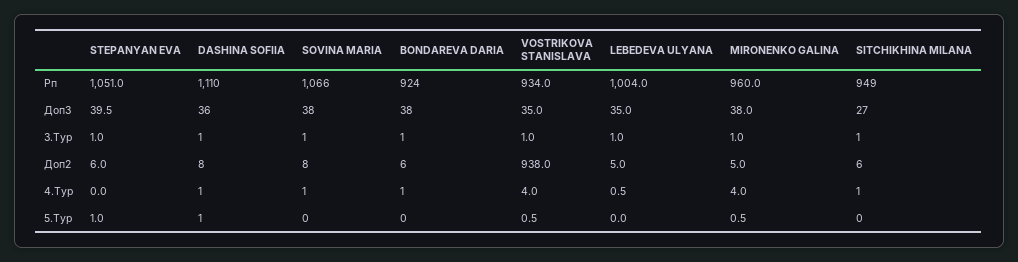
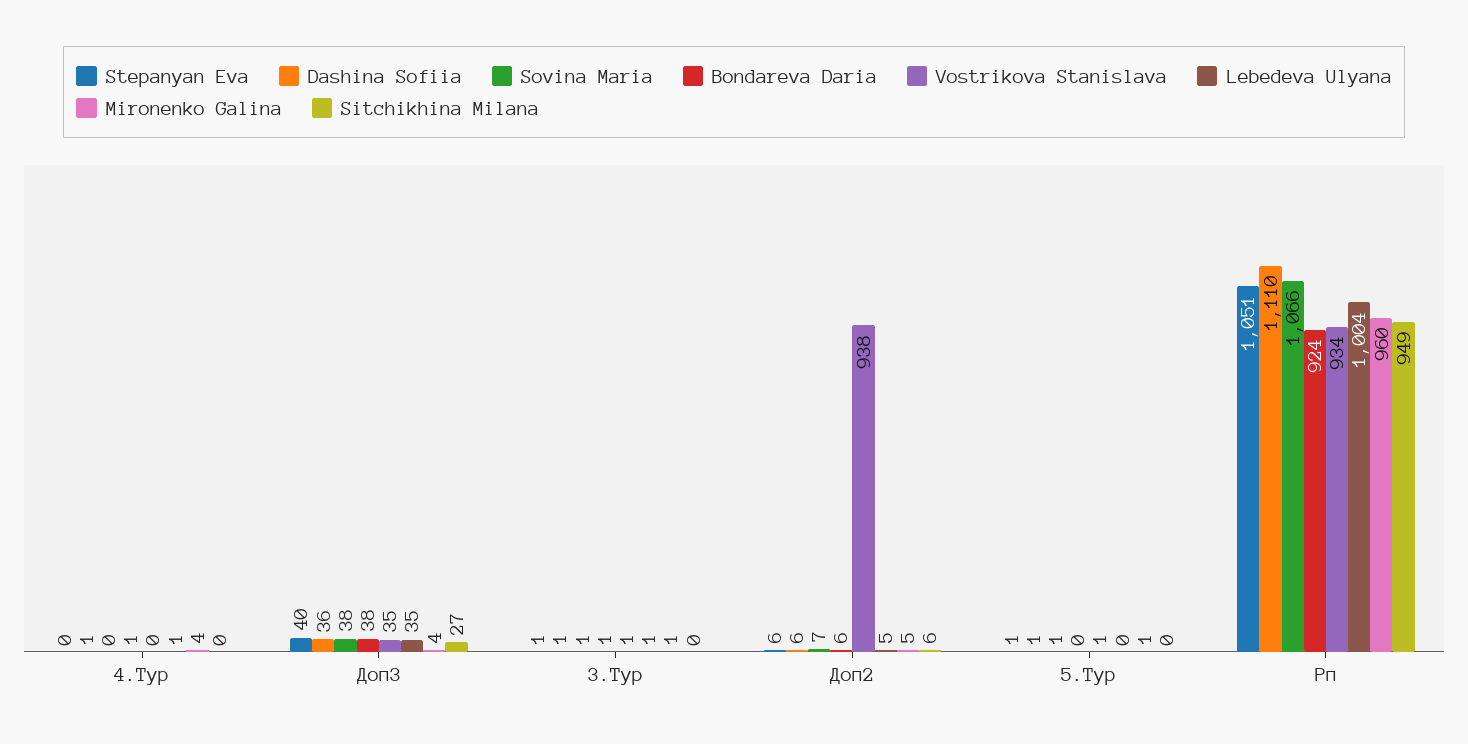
MIRONENKO GALINA, Доп3: 38 -> 4
SITCHIKHINA MILANA, 3.Тур: 1 -> 0
DASHINA SOFIIA, Доп2: 8 -> 6
SOVINA MARIA, Доп2: 8 -> 7
SOVINA MARIA, 4.Тур: 1 -> 0
VOSTRIKOVA STANISLAVA, 4.Тур: 4 -> 0
SITCHIKHINA MILANA, 4.Тур: 1 -> 0
SOVINA MARIA, 5.Тур: 0 -> 1

